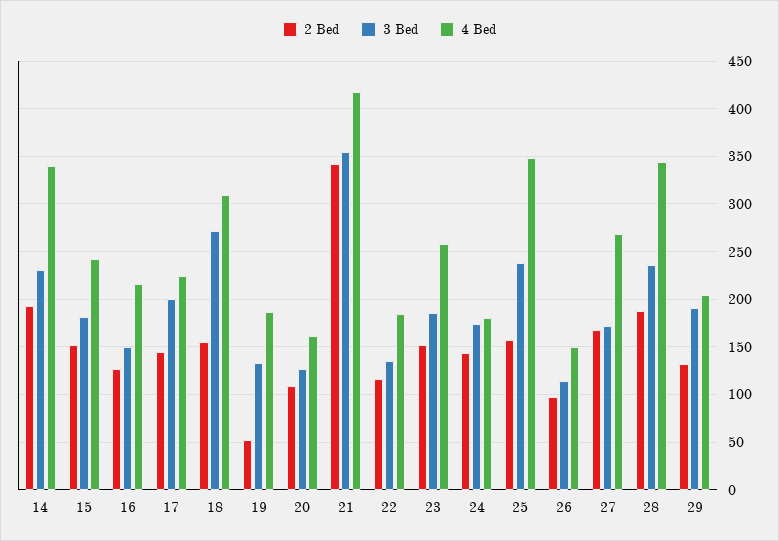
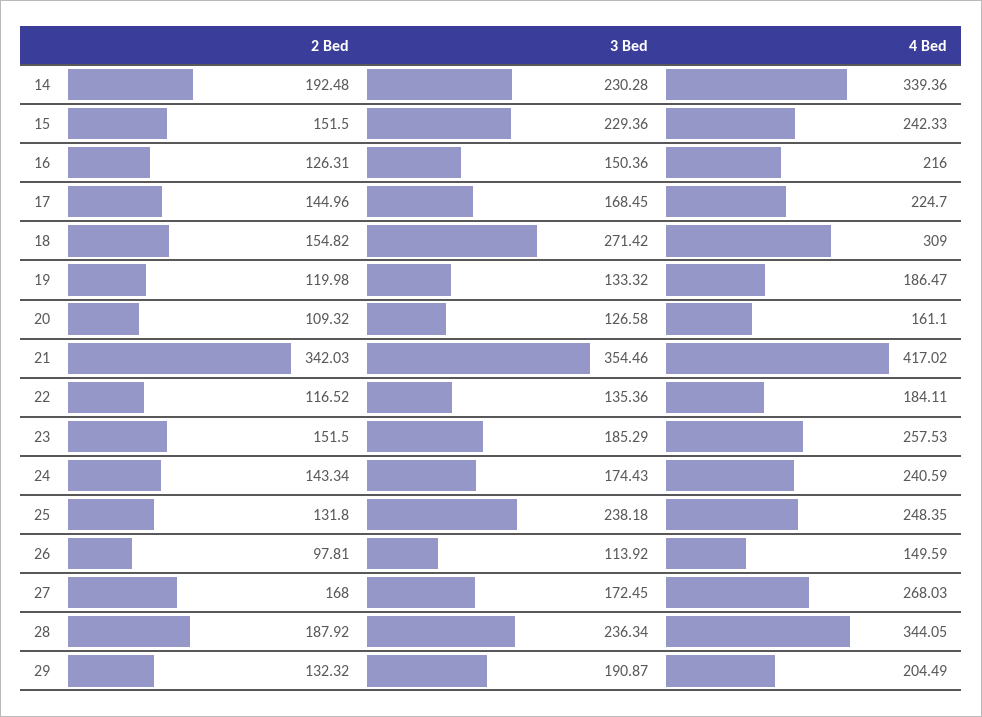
3 Bed, 15: 180 -> 229.36
3 Bed, 17: 200 -> 168.45
2 Bed, 19: 50 -> 119.98
4 Bed, 24: 180 -> 240.59
2 Bed, 25: 160 -> 131.8
4 Bed, 25: 350 -> 248.35

